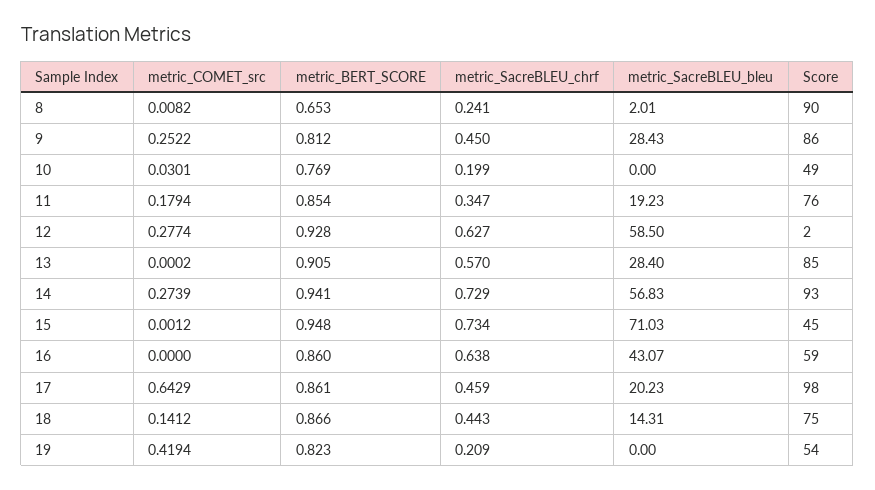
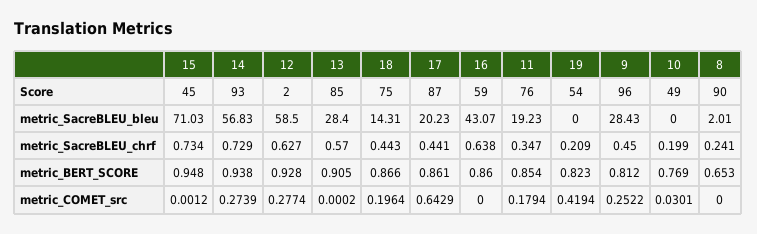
metric_COMET_src, 8: 0.0082 -> 0
Score, 9: 86 -> 96
metric_BERT_SCORE, 14: 0.941 -> 0.938
metric_SacreBLEU_chrf, 17: 0.459 -> 0.441
Score, 17: 98 -> 87
metric_COMET_src, 18: 0.1412 -> 0.1964

